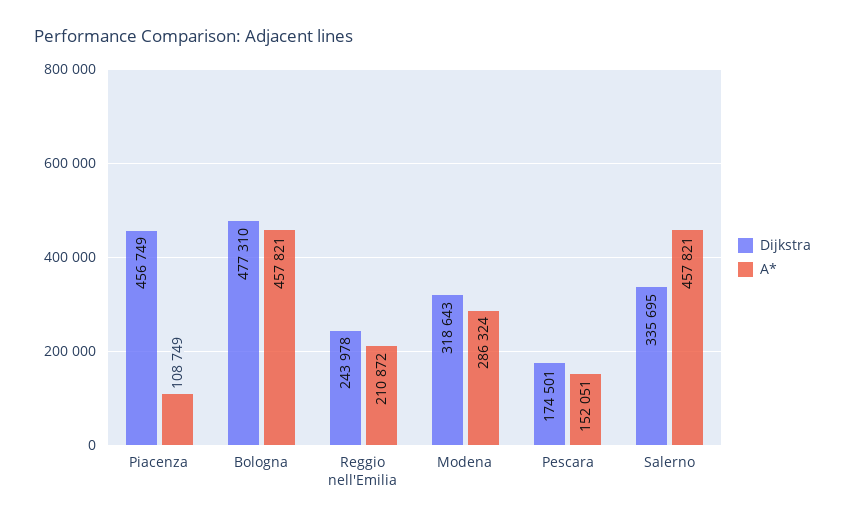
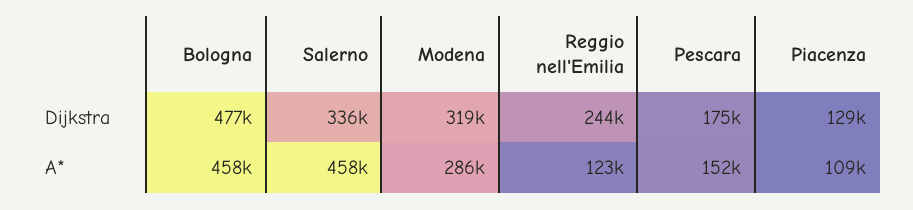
Dijkstra, Piacenza: 456749 -> 129000
A*, Reggio nell'Emilia: 210872 -> 123000

